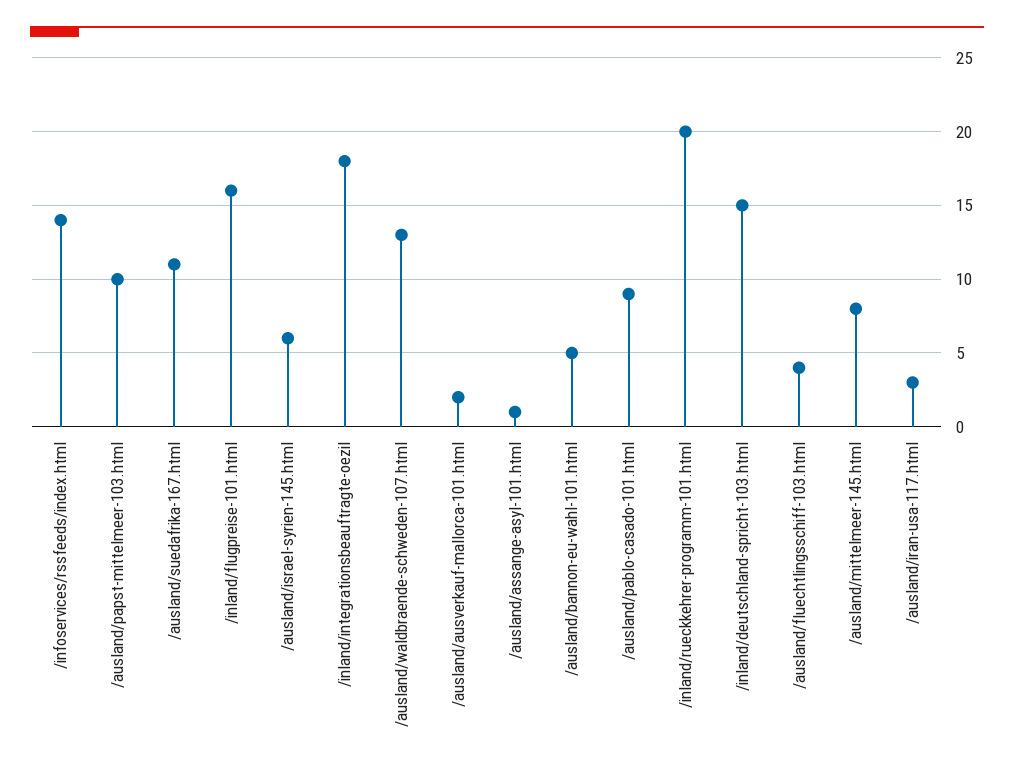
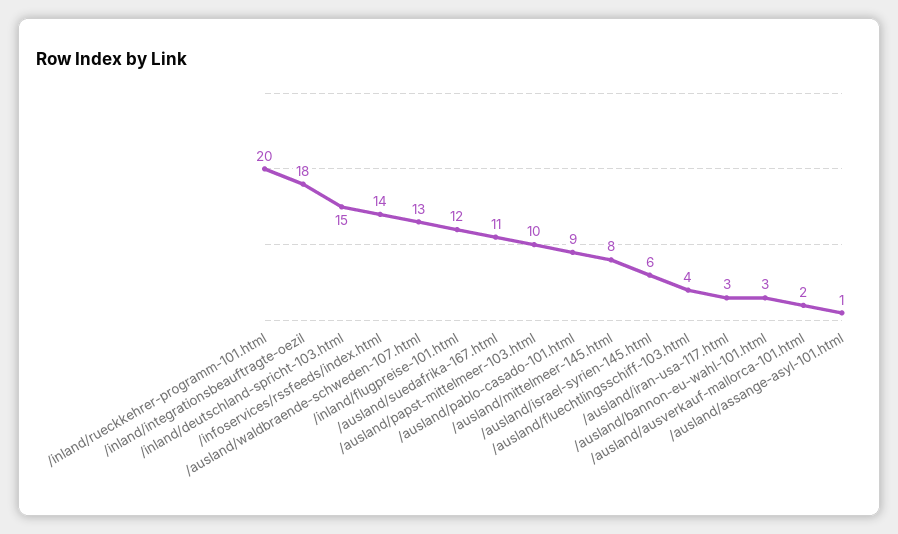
/inland/flugpreise-101.html: 16 -> 12
/ausland/bannon-eu-wahl-101.html: 5 -> 3

